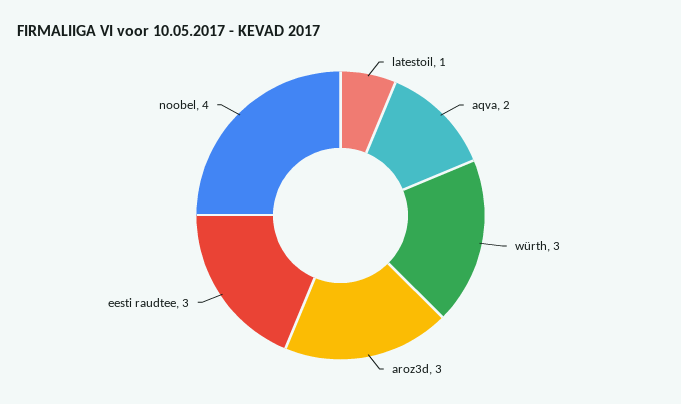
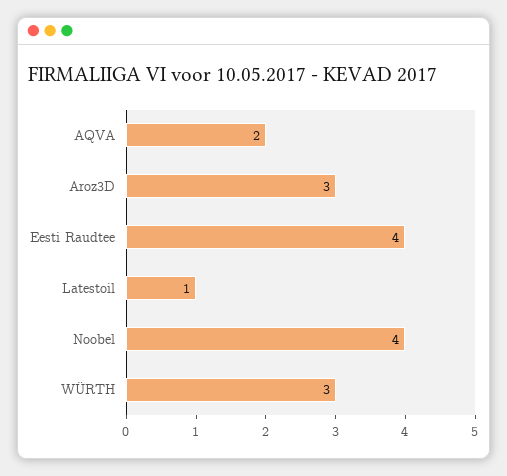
eesti raudtee: 3 -> 4

